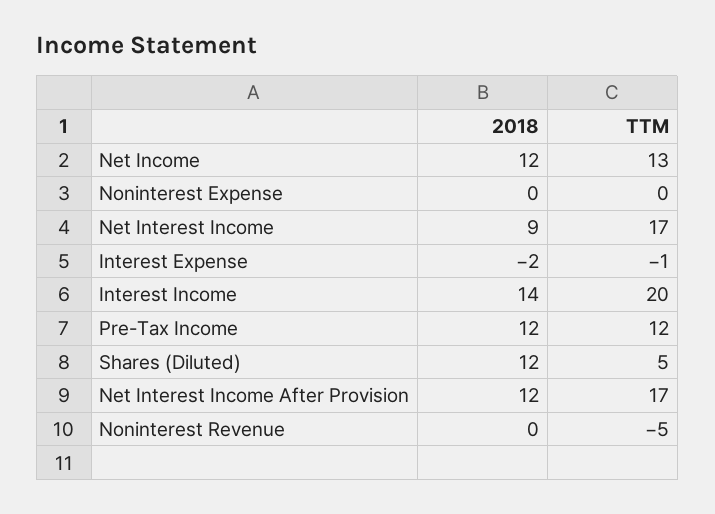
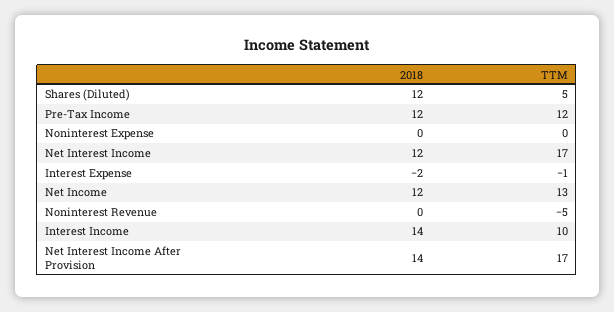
2018, Net Interest Income: 9 -> 12
TTM, Interest Income: 20 -> 10
2018, Net Interest Income After Provision: 12 -> 14

